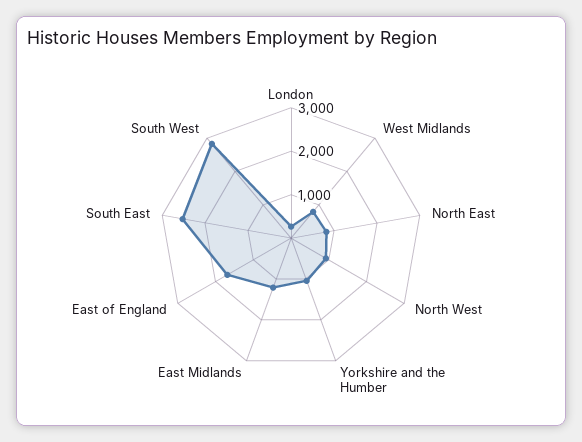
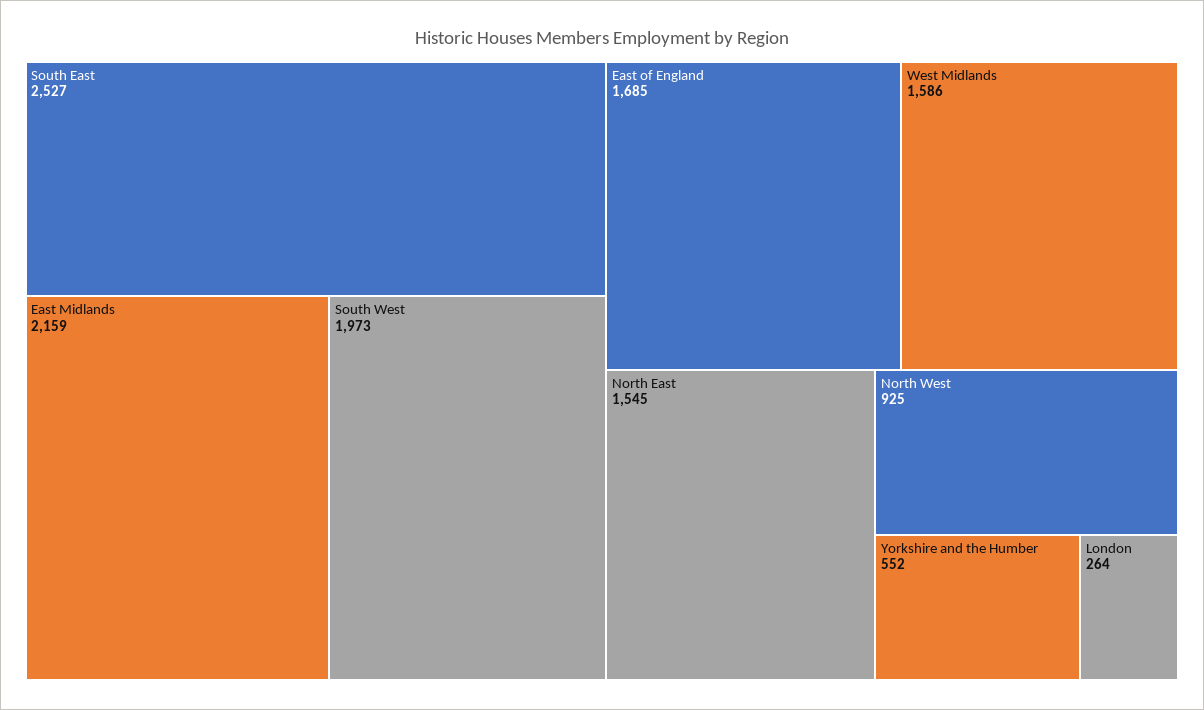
West Midlands: 800 -> 1586
North East: 800 -> 1545
Yorkshire and the Humber: 1000 -> 552
East Midlands: 1200 -> 2159
South West: 2800 -> 1973

